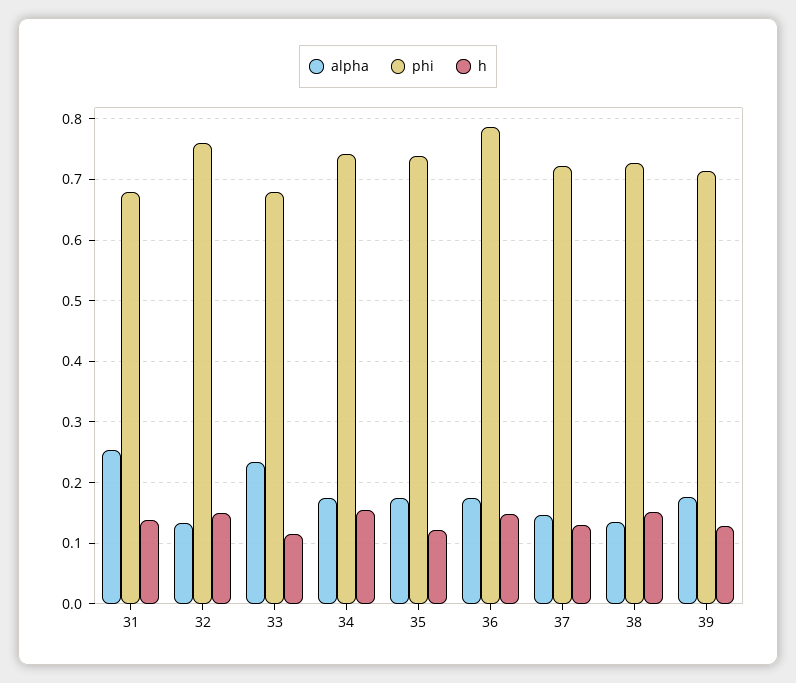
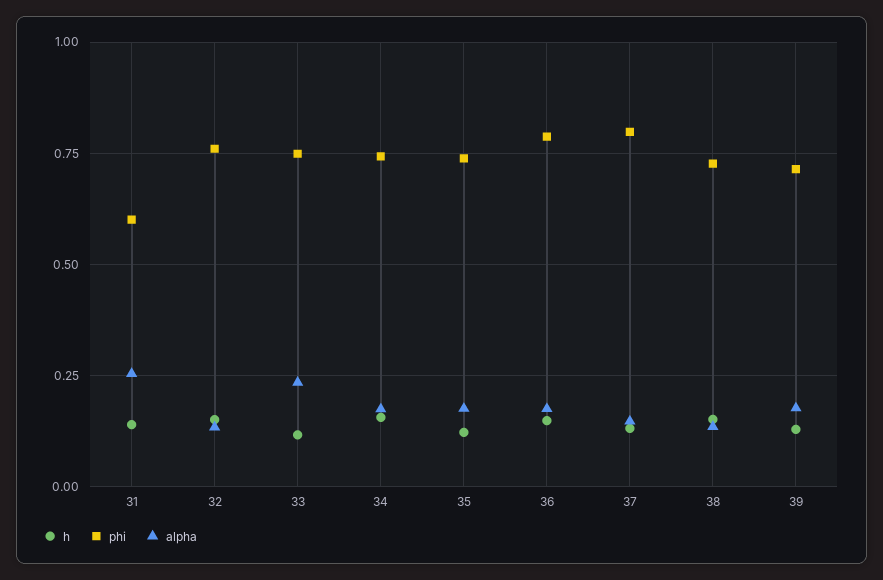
phi, 31: 0.68 -> 0.6
phi, 33: 0.68 -> 0.75
phi, 37: 0.72 -> 0.8

